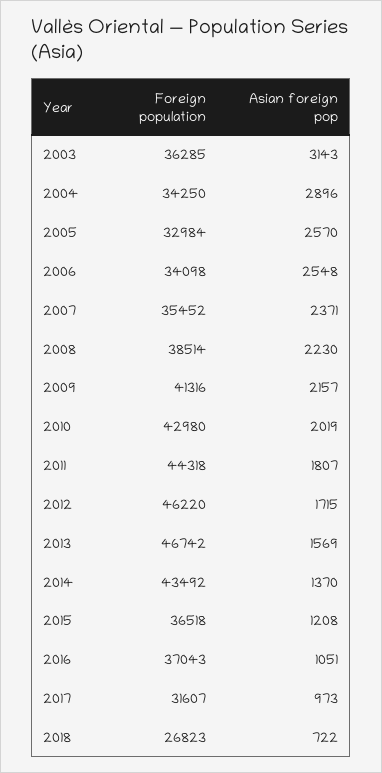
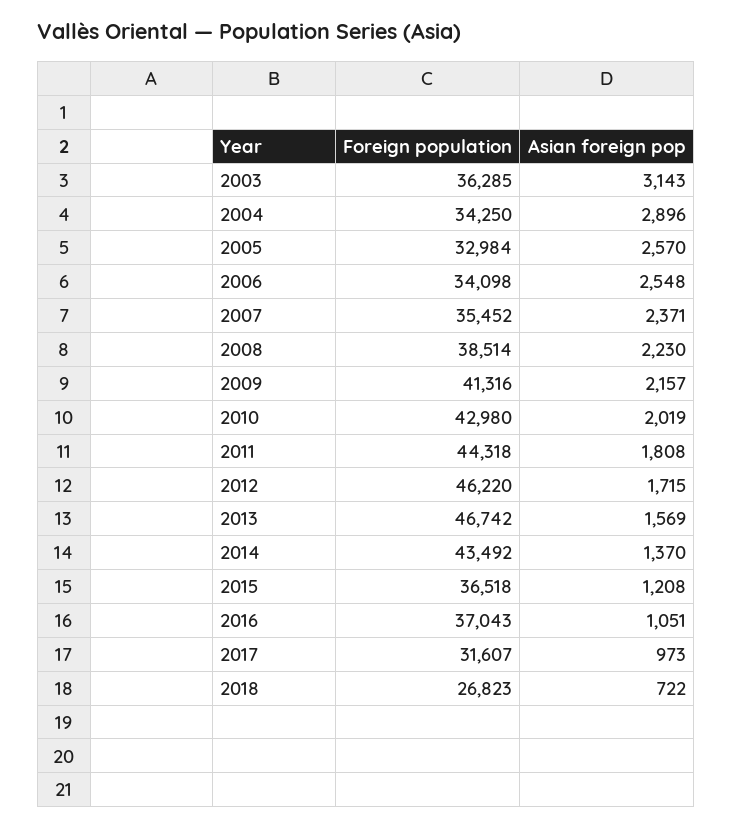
Asian foreign pop, 2011: 1807 -> 1808

